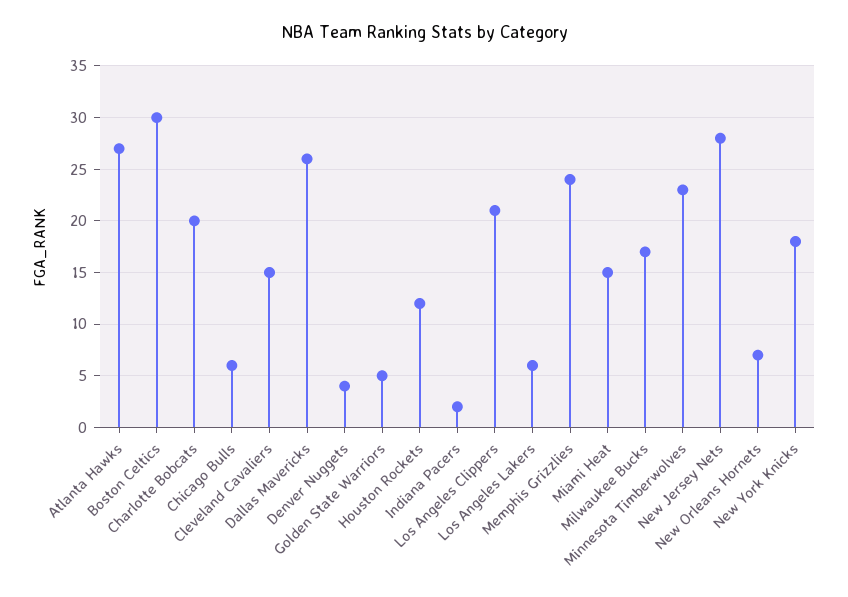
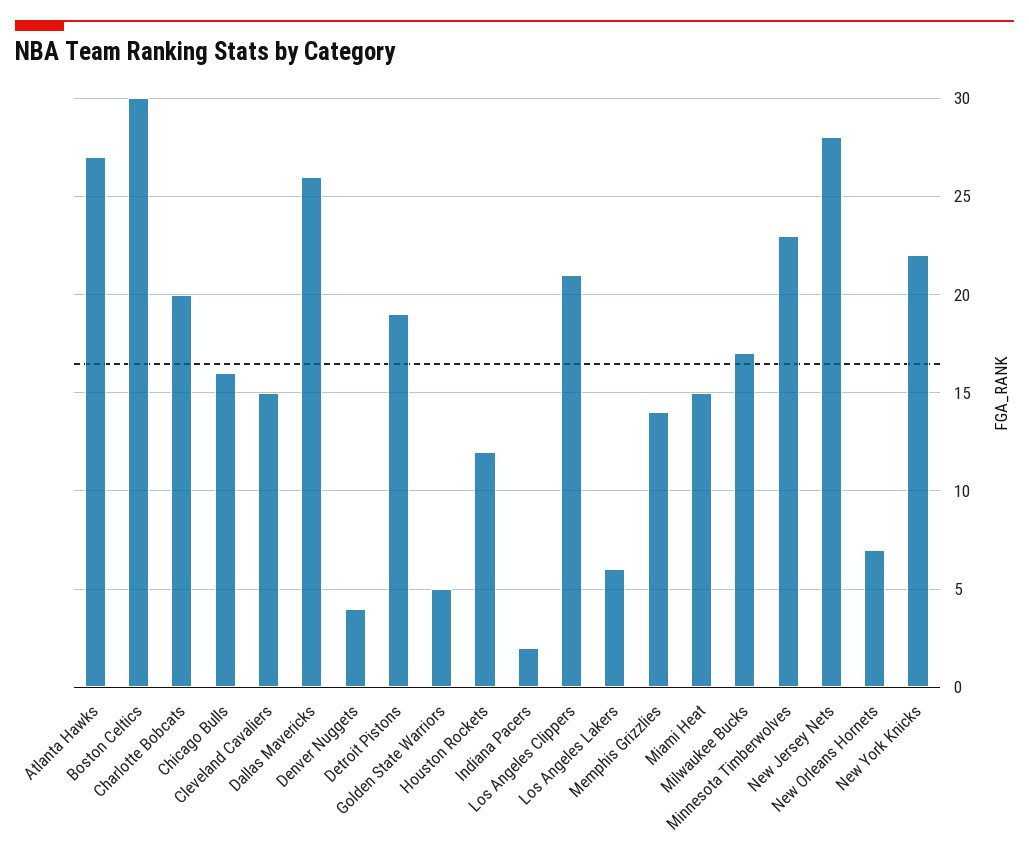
Chicago Bulls: 6 -> 16
Memphis Grizzlies: 24 -> 14
New York Knicks: 18 -> 22
Detroit Pistons: none -> 19

